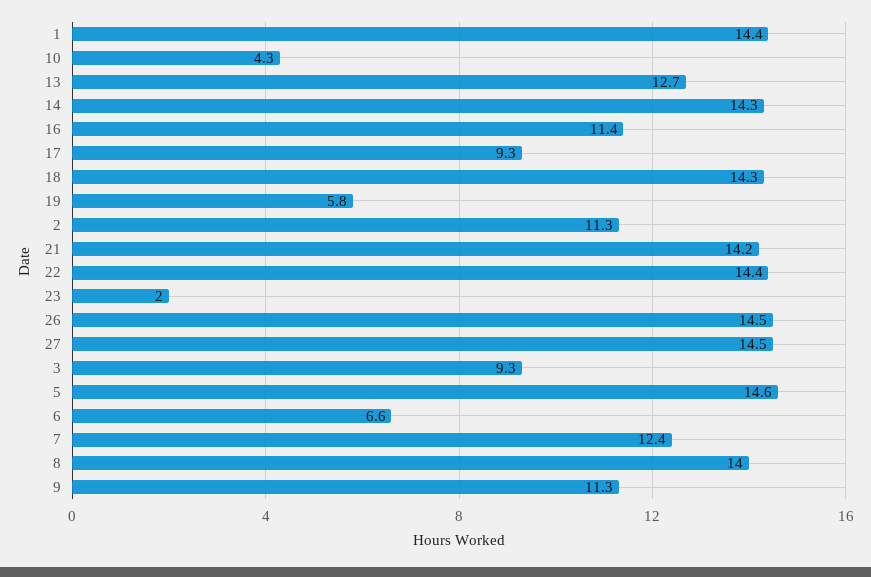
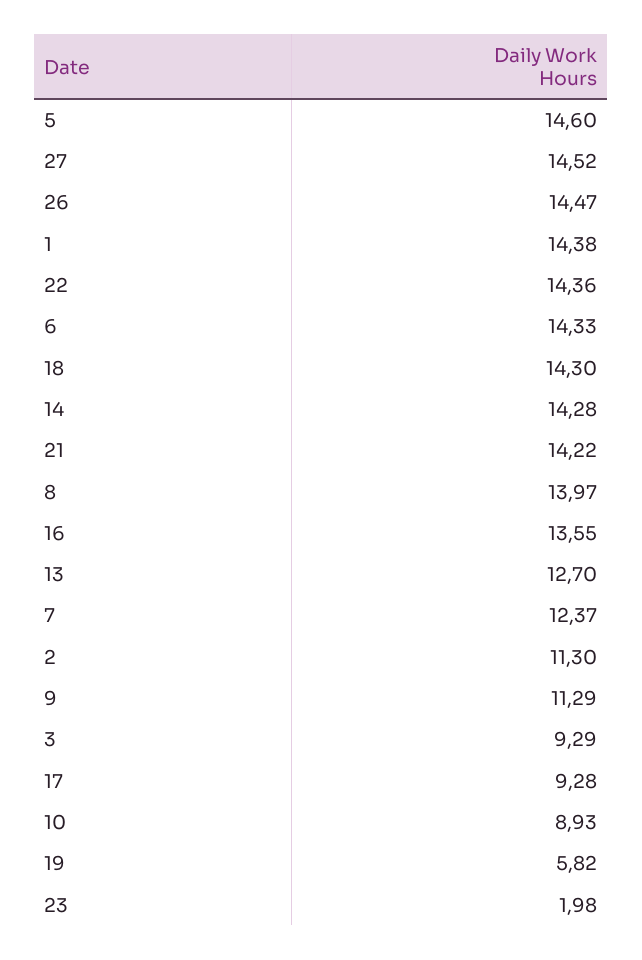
10: 4.3 -> 8.93
16: 11.4 -> 13.55
6: 6.6 -> 14.33

